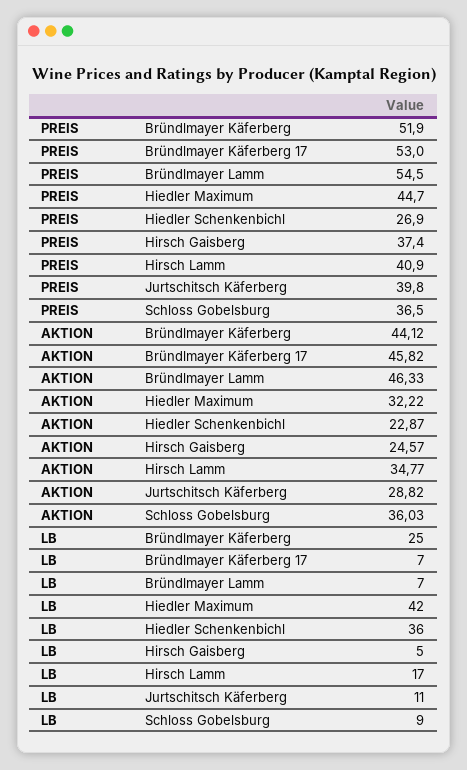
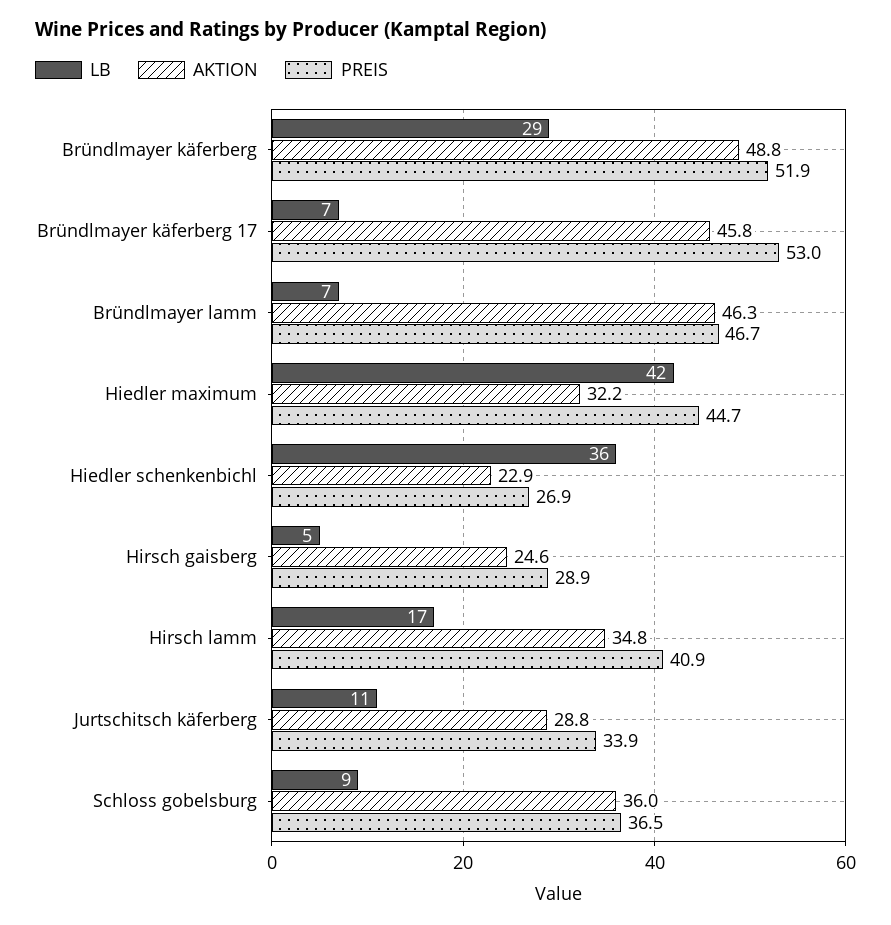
PREIS, Bründlmayer Lamm: 54.5 -> 46.7
PREIS, Hirsch Gaisberg: 37.4 -> 28.9
PREIS, Jurtschitsch Käferberg: 39.8 -> 33.9
AKTION, Bründlmayer Käferberg: 44.12 -> 48.8
LB, Bründlmayer Käferberg: 25 -> 29

